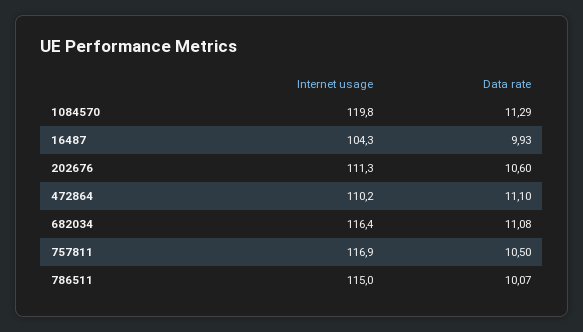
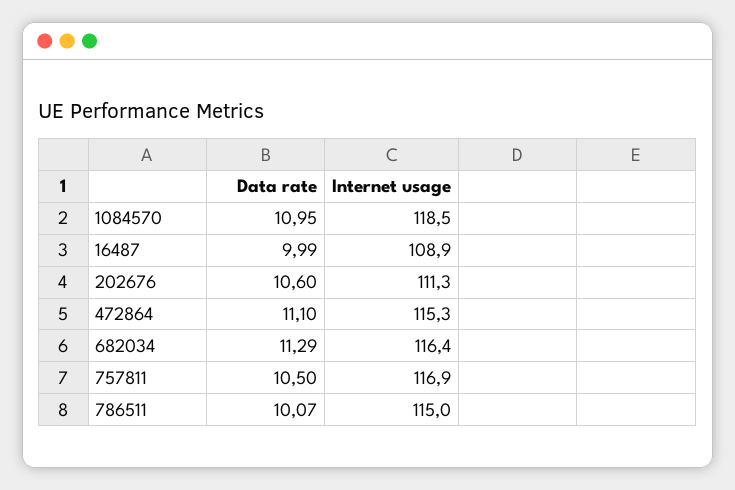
Internet usage, 1084570: 119.8 -> 118.5
Data rate, 1084570: 11.29 -> 10.95
Internet usage, 16487: 104.3 -> 108.9
Data rate, 16487: 9.93 -> 9.99
Internet usage, 472864: 110.2 -> 115.3
Data rate, 682034: 11.08 -> 11.29

